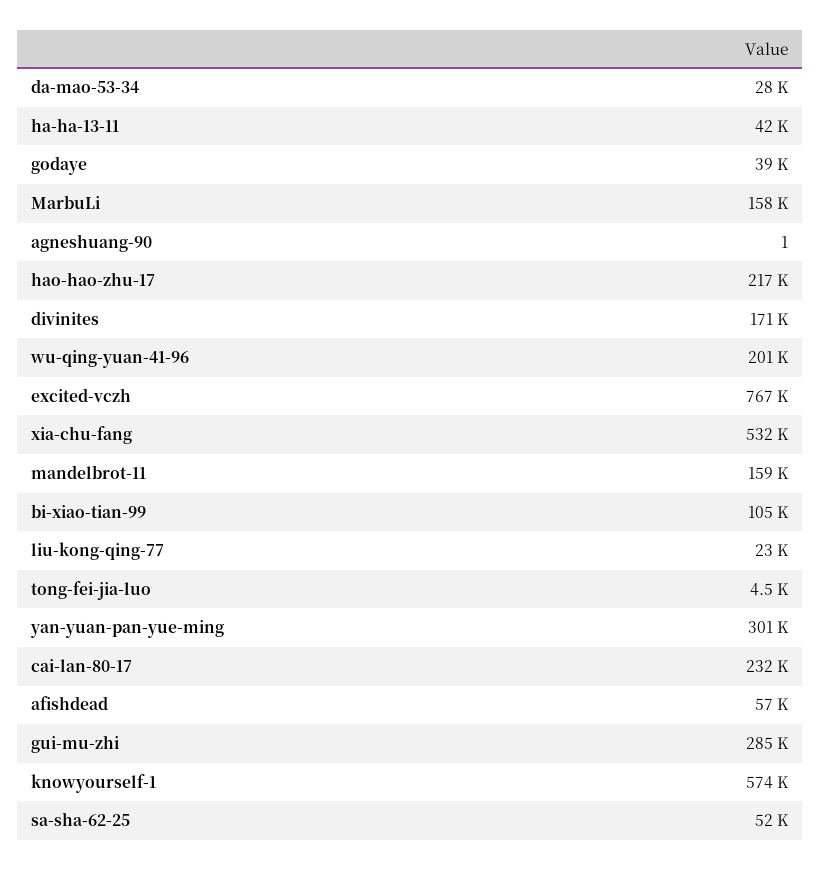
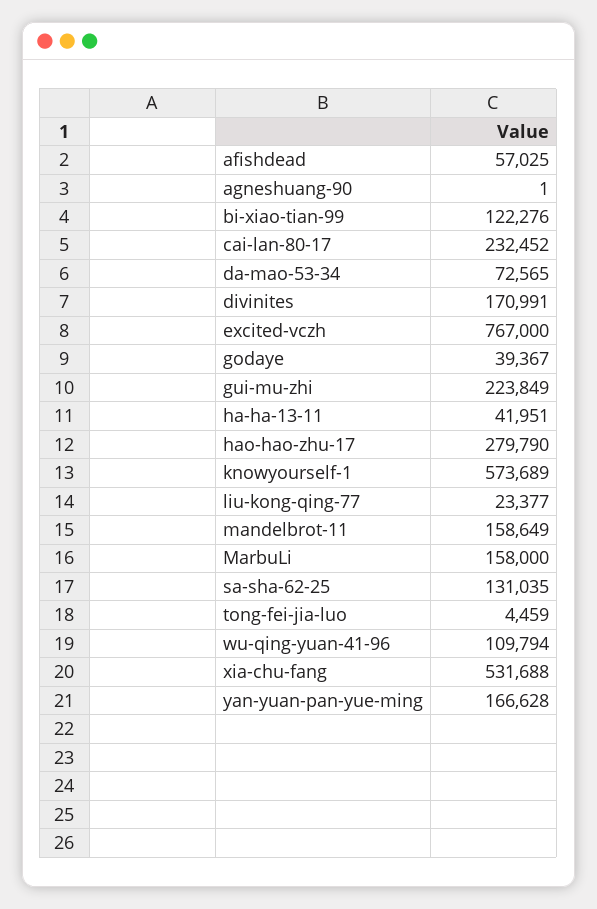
da-mao-53-34: 28000 -> 72565
hao-hao-zhu-17: 217000 -> 279790
wu-qing-yuan-41-96: 201000 -> 109794
bi-xiao-tian-99: 105000 -> 122276
yan-yuan-pan-yue-ming: 301000 -> 166628
gui-mu-zhi: 285000 -> 223849
sa-sha-62-25: 52000 -> 131035

